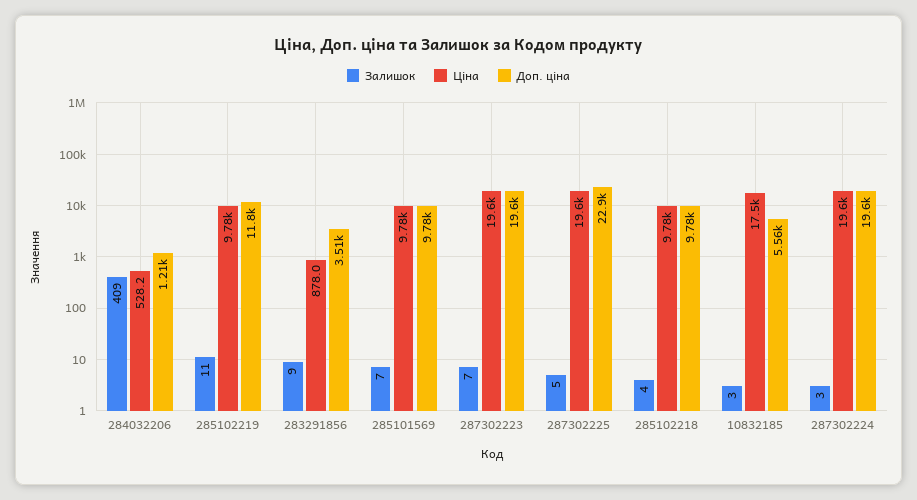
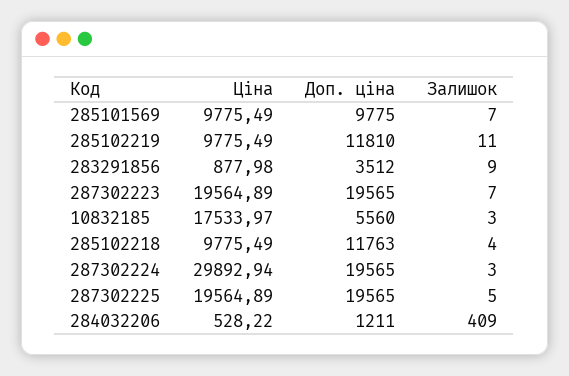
Доп. ціна, 287302225: 22900 -> 19565
Доп. ціна, 285102218: 9780 -> 11763
Ціна, 287302224: 19600 -> 29892.94

